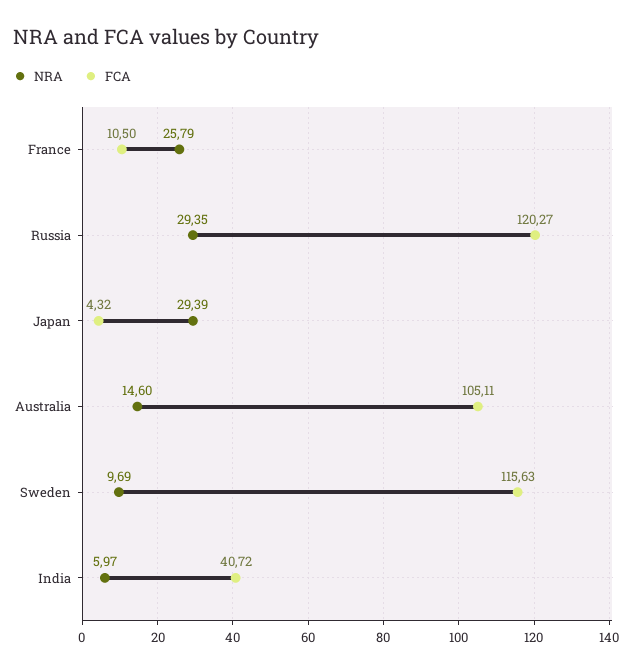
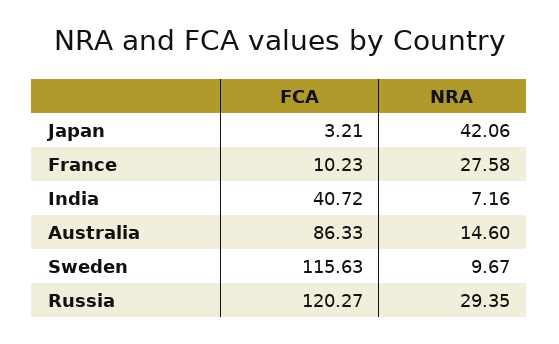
NRA, France: 25.79 -> 27.58
FCA, France: 10.5 -> 10.23
NRA, Japan: 29.39 -> 42.06
FCA, Japan: 4.32 -> 3.21
FCA, Australia: 105.11 -> 86.33
NRA, Sweden: 9.69 -> 9.67
NRA, India: 5.97 -> 7.16

